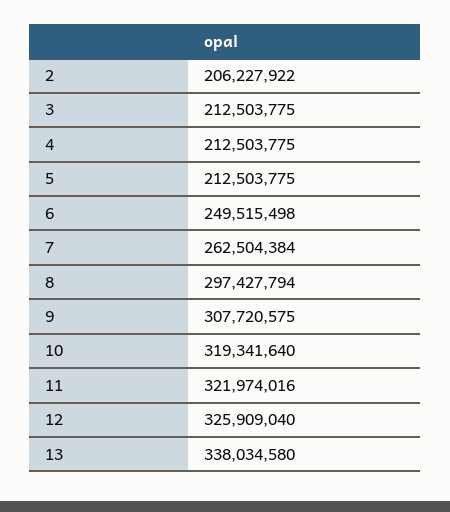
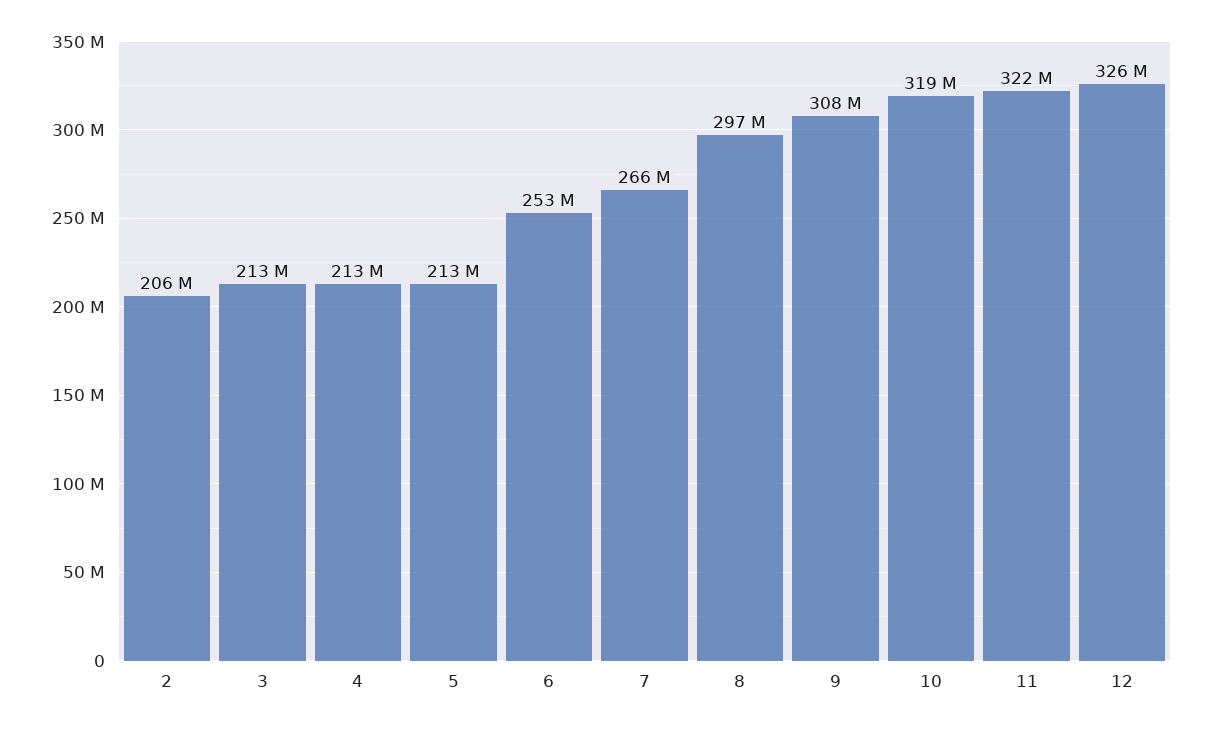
6: 249515498 -> 253000000
7: 262504384 -> 266000000
13: 338034580 -> none

